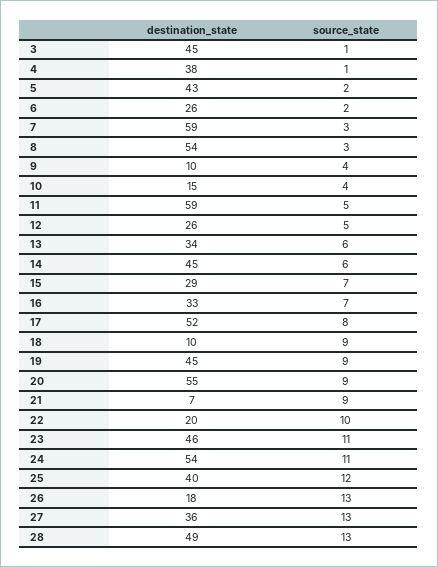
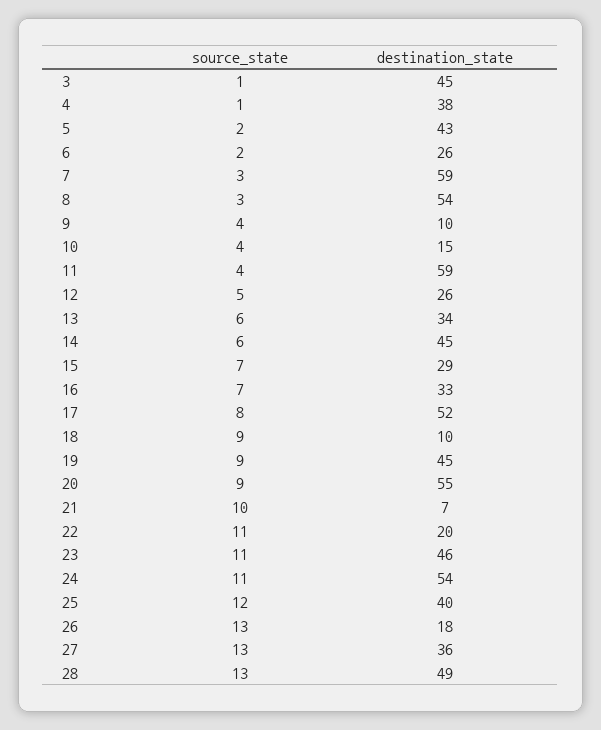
source_state, 11: 5 -> 4
source_state, 21: 9 -> 10
source_state, 22: 10 -> 11

